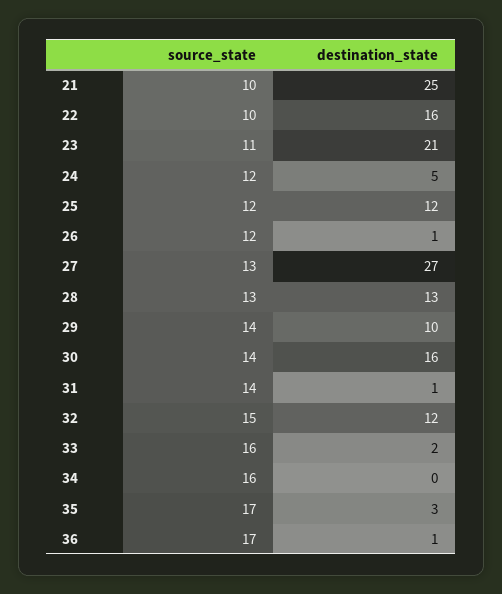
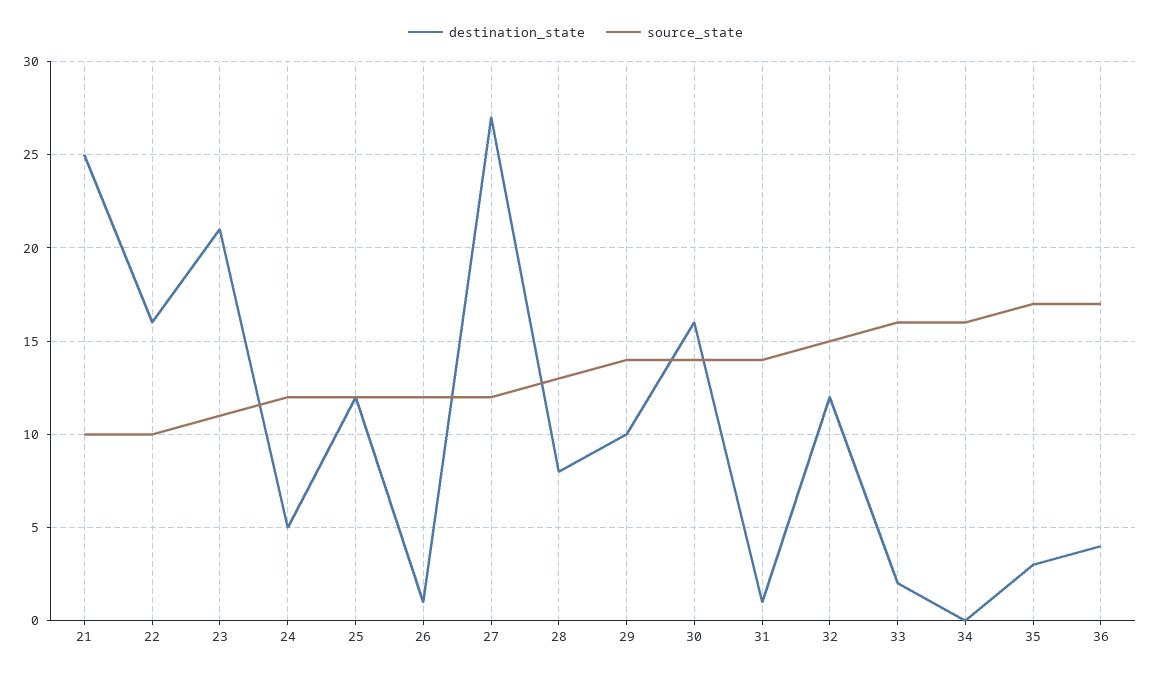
source_state, 27: 13 -> 12
destination_state, 28: 13 -> 8
destination_state, 36: 1 -> 4

